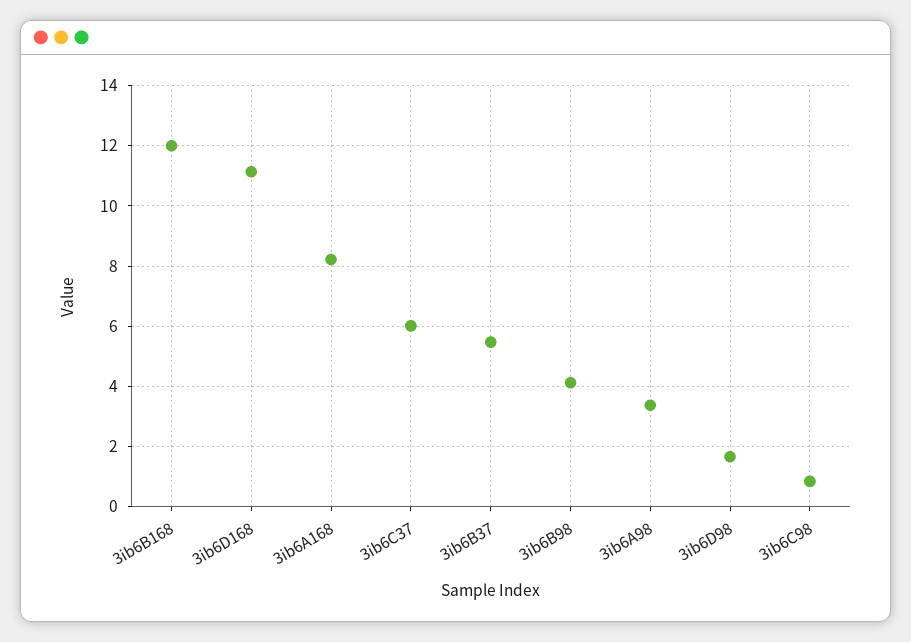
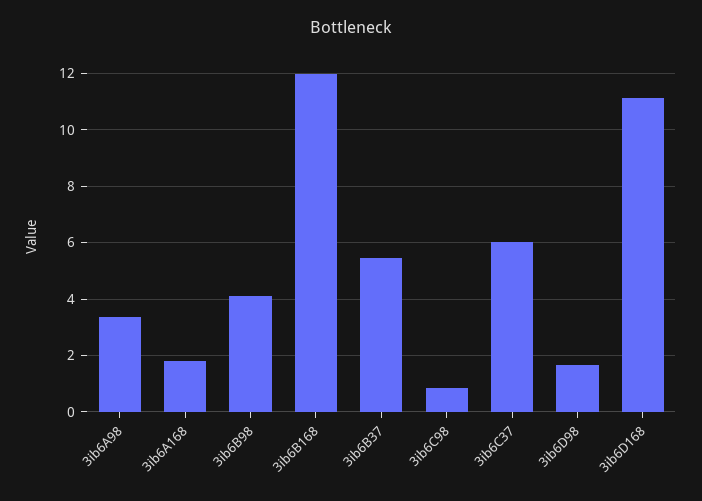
3ib6A168: 8.2 -> 1.75

